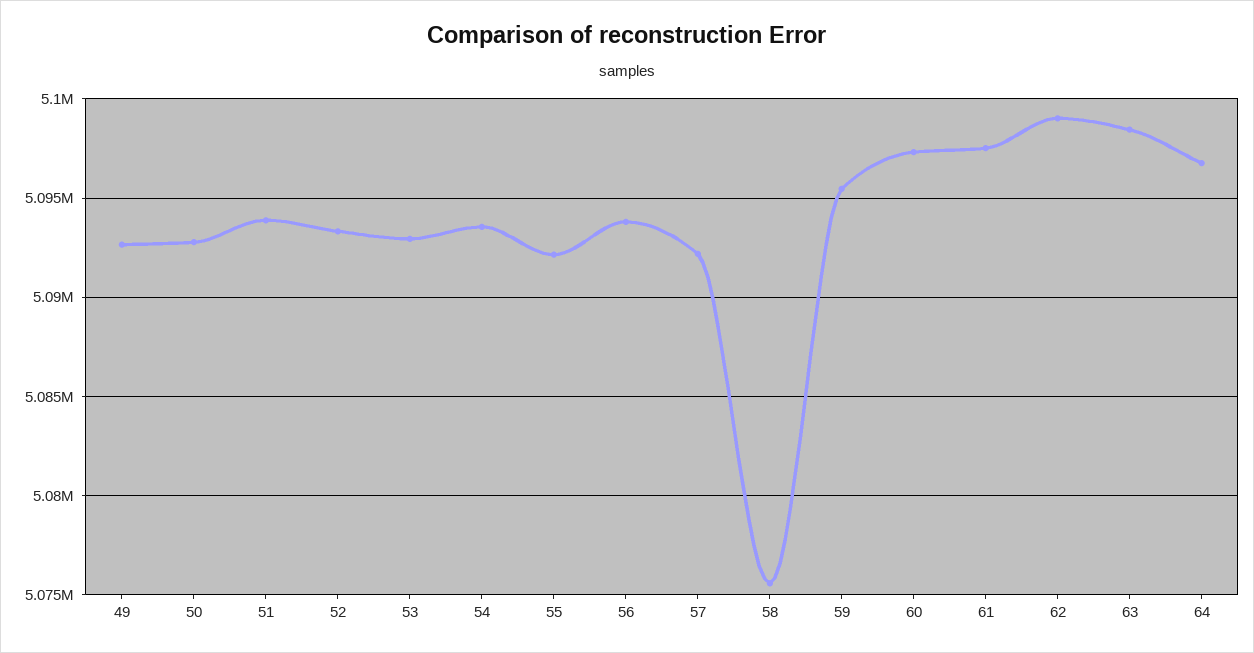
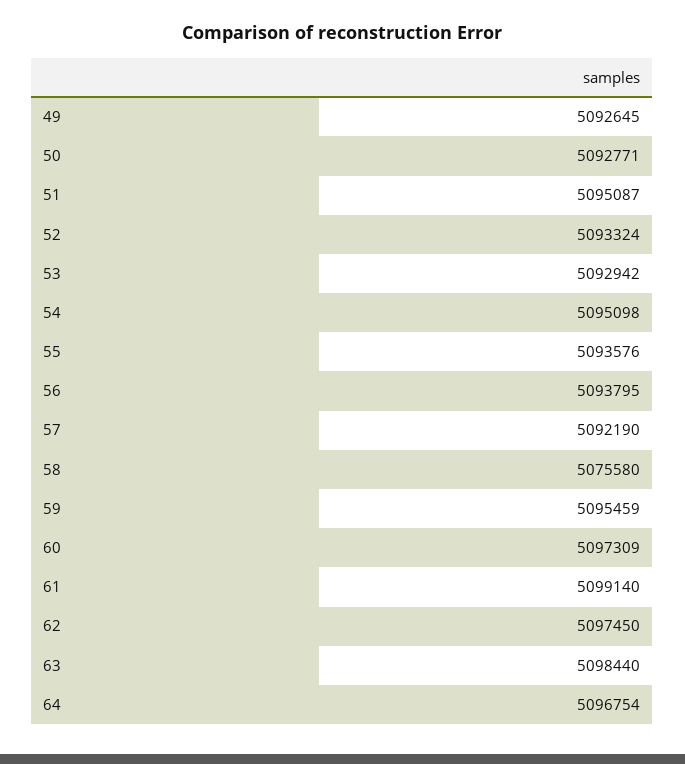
51: 5094000 -> 5095087
54: 5093500 -> 5095098
55: 5092000 -> 5093576
61: 5097500 -> 5099140
62: 5099000 -> 5097450

